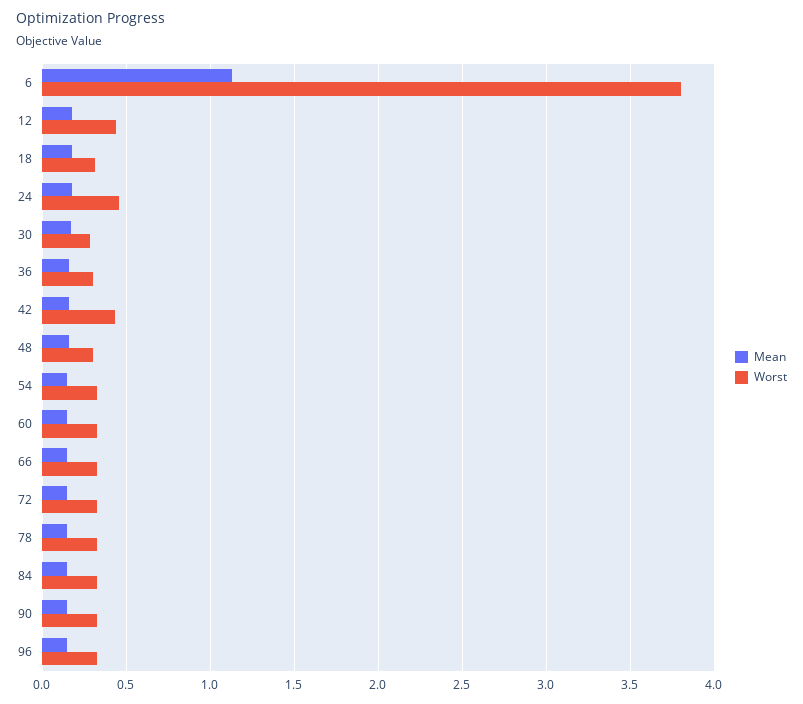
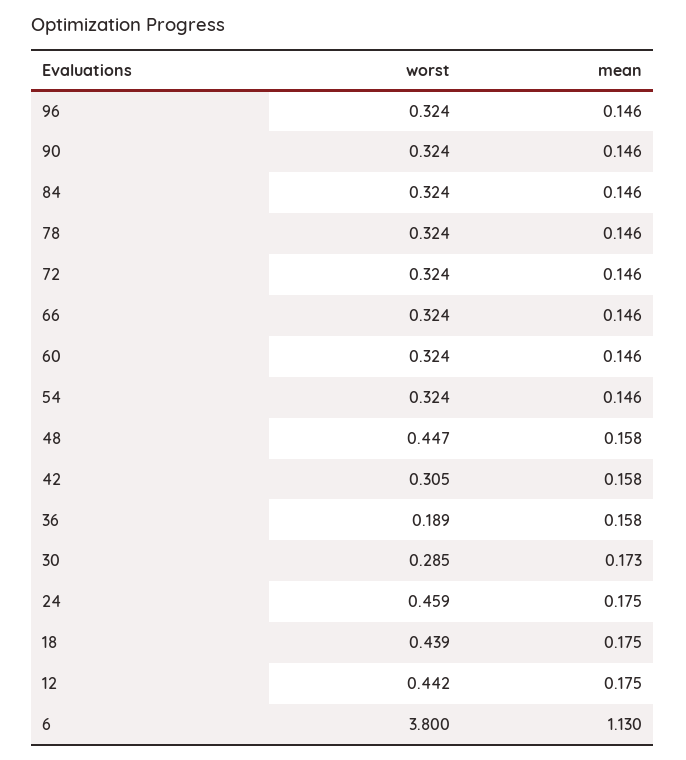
Worst, 18: 0.3 -> 0.439
Worst, 36: 0.3 -> 0.189
Worst, 42: 0.45 -> 0.305
Worst, 48: 0.3 -> 0.447

